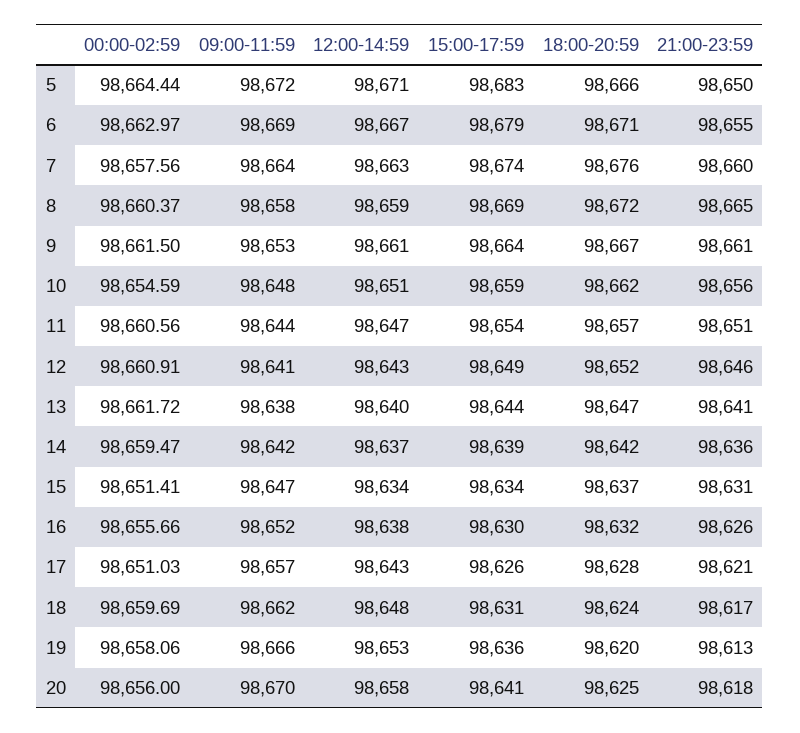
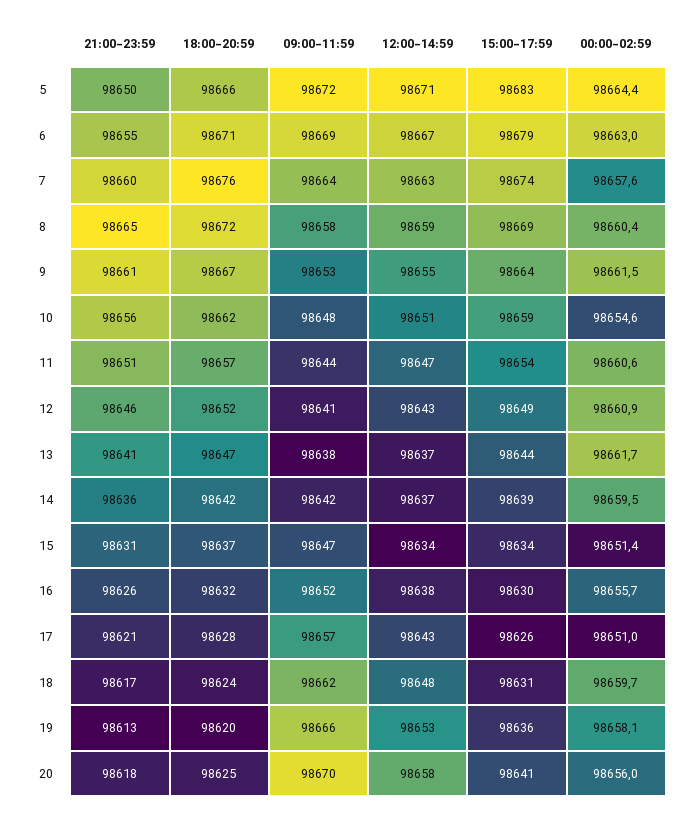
12:00-14:59, 9: 98661 -> 98655
12:00-14:59, 13: 98640 -> 98637

